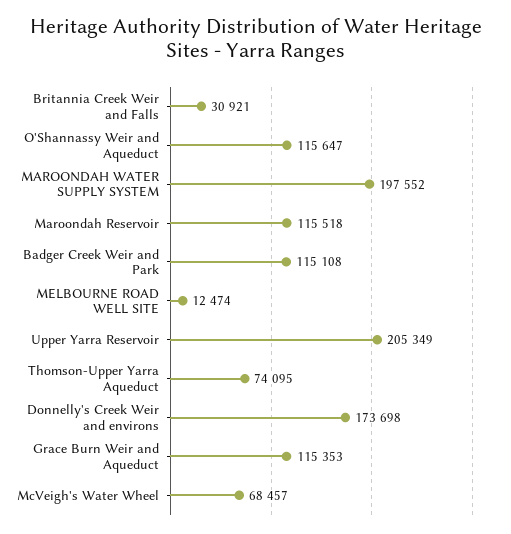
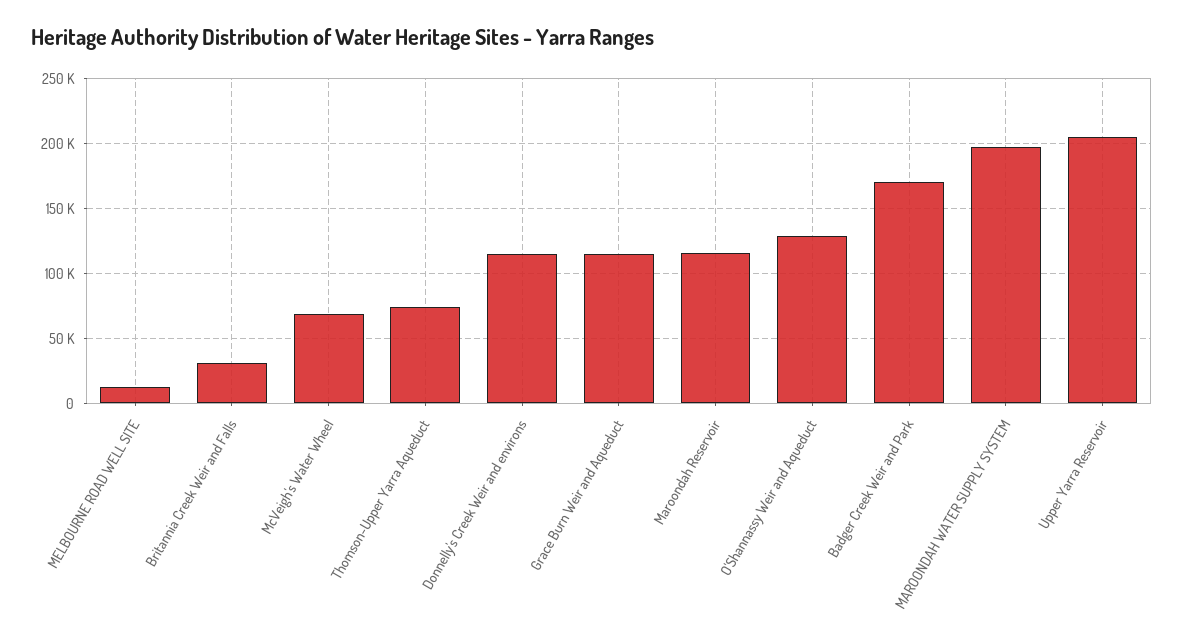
O'Shannassy Weir and Aqueduct: 115647 -> 130000
Badger Creek Weir and Park: 115108 -> 170000
Donnelly's Creek Weir and environs: 173698 -> 115000

